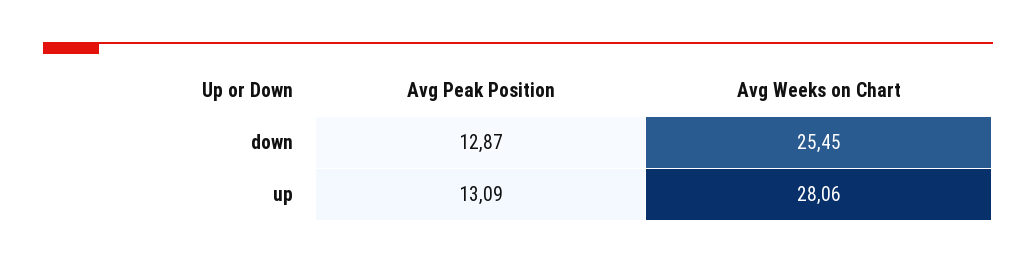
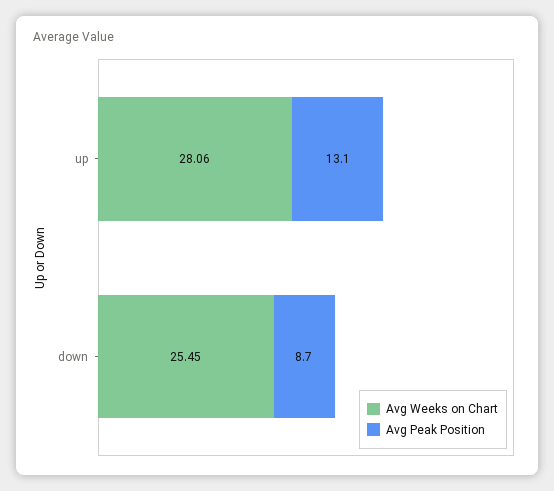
Avg Peak Position, down: 12.87 -> 8.7

